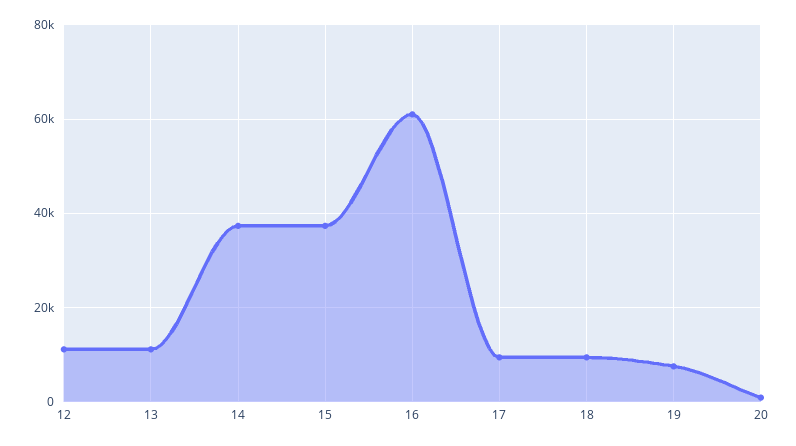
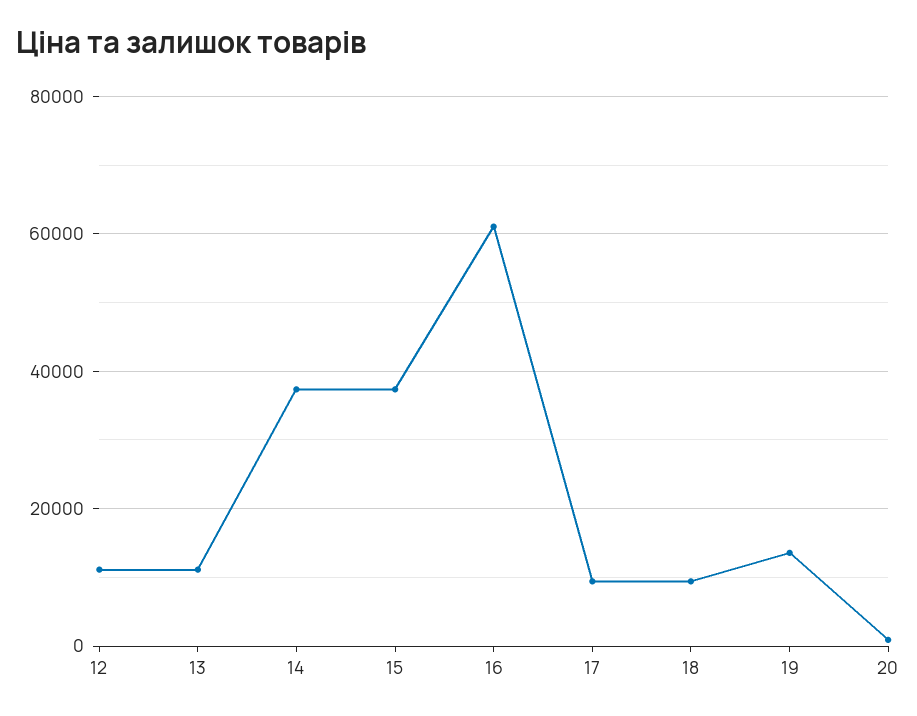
19: 8000 -> 14000

